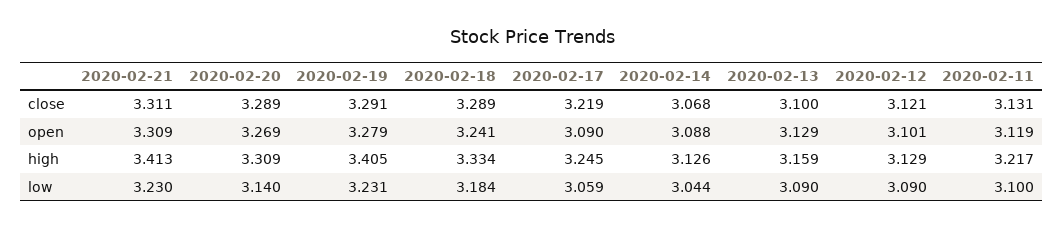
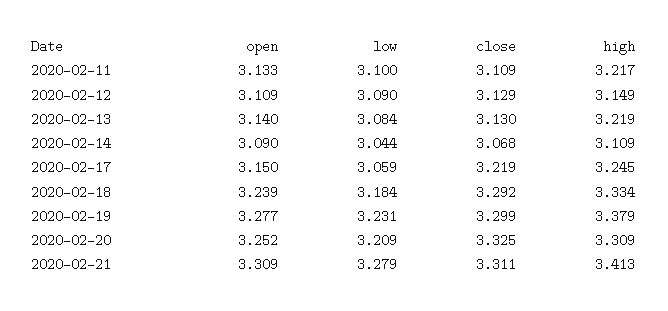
2020-02-20, close: 3.289 -> 3.325
2020-02-19, close: 3.291 -> 3.299
2020-02-18, close: 3.289 -> 3.292
2020-02-13, close: 3.1 -> 3.13
2020-02-12, close: 3.121 -> 3.129
2020-02-11, close: 3.131 -> 3.109
2020-02-20, open: 3.269 -> 3.252
2020-02-19, open: 3.279 -> 3.277
2020-02-18, open: 3.241 -> 3.239
2020-02-17, open: 3.09 -> 3.15
2020-02-14, open: 3.088 -> 3.09
2020-02-13, open: 3.129 -> 3.14
2020-02-12, open: 3.101 -> 3.109
2020-02-11, open: 3.119 -> 3.133
2020-02-19, high: 3.405 -> 3.379
2020-02-14, high: 3.126 -> 3.109
2020-02-13, high: 3.159 -> 3.219
2020-02-12, high: 3.129 -> 3.149
2020-02-21, low: 3.23 -> 3.279
2020-02-20, low: 3.14 -> 3.209
2020-02-13, low: 3.09 -> 3.084

